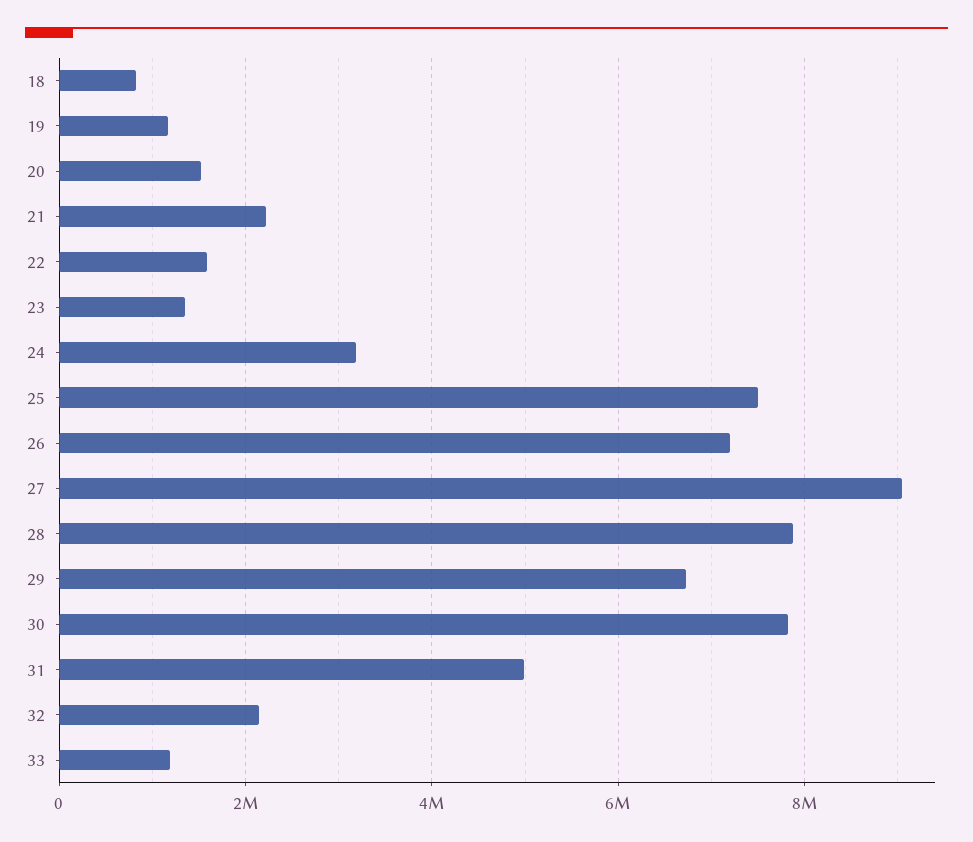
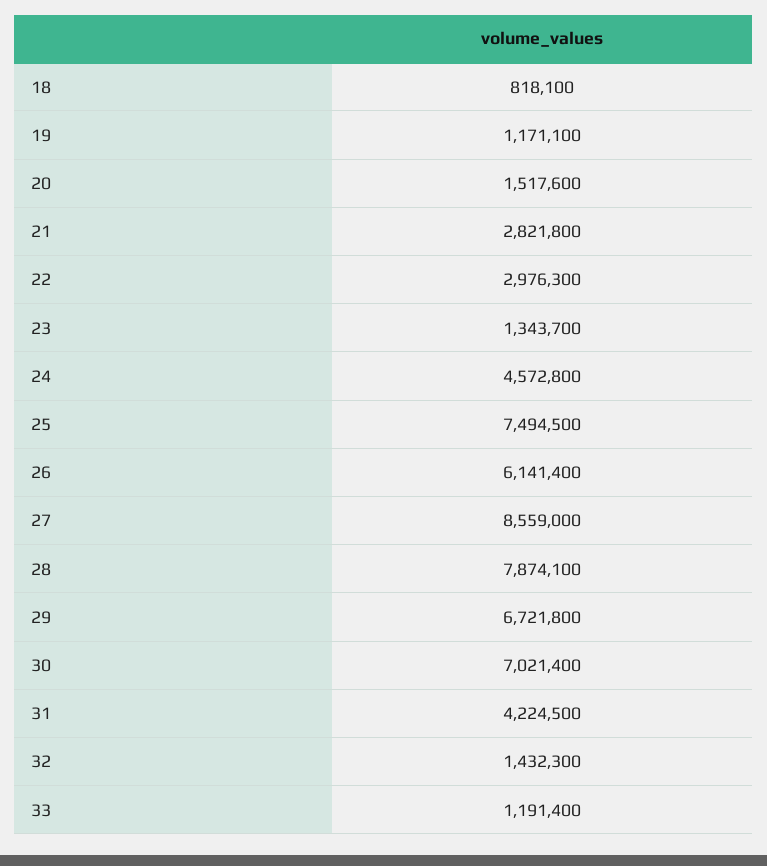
21: 2200000 -> 2821800
22: 1600000 -> 2976300
24: 3200000 -> 4572800
26: 7200000 -> 6141400
27: 9000000 -> 8559000
30: 7800000 -> 7021400
31: 5000000 -> 4224500
32: 2200000 -> 1432300

